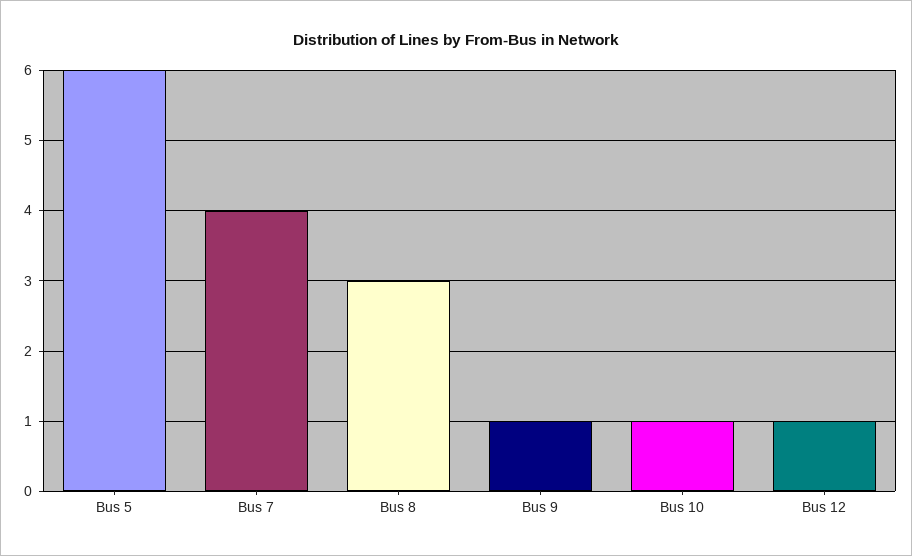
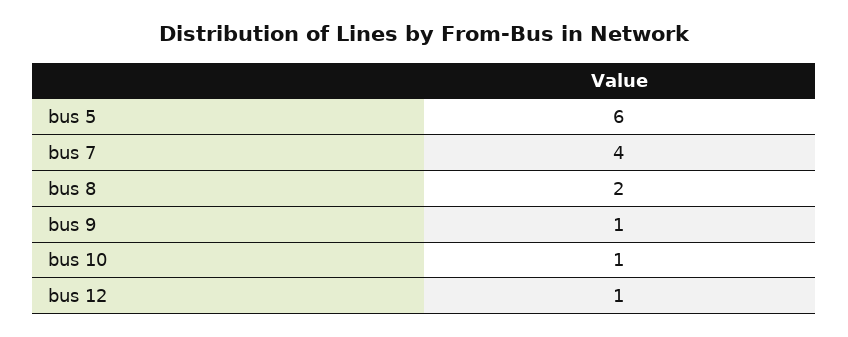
Bus 8: 3 -> 2

